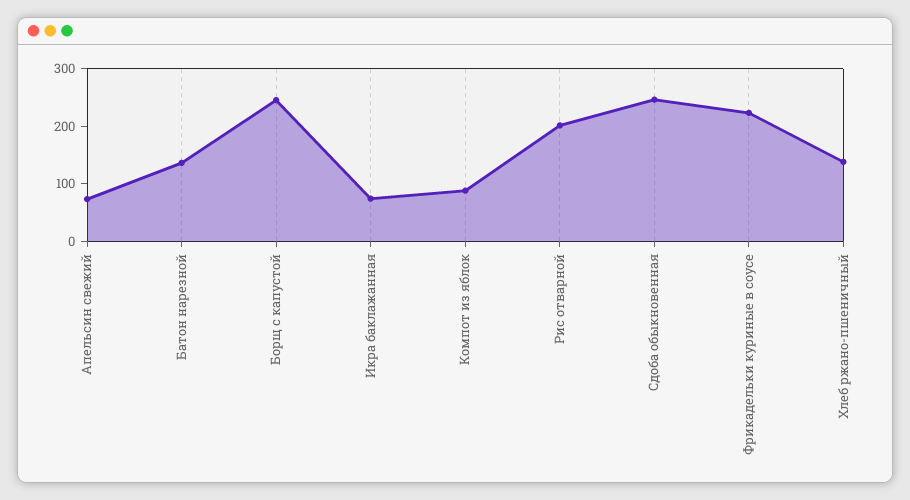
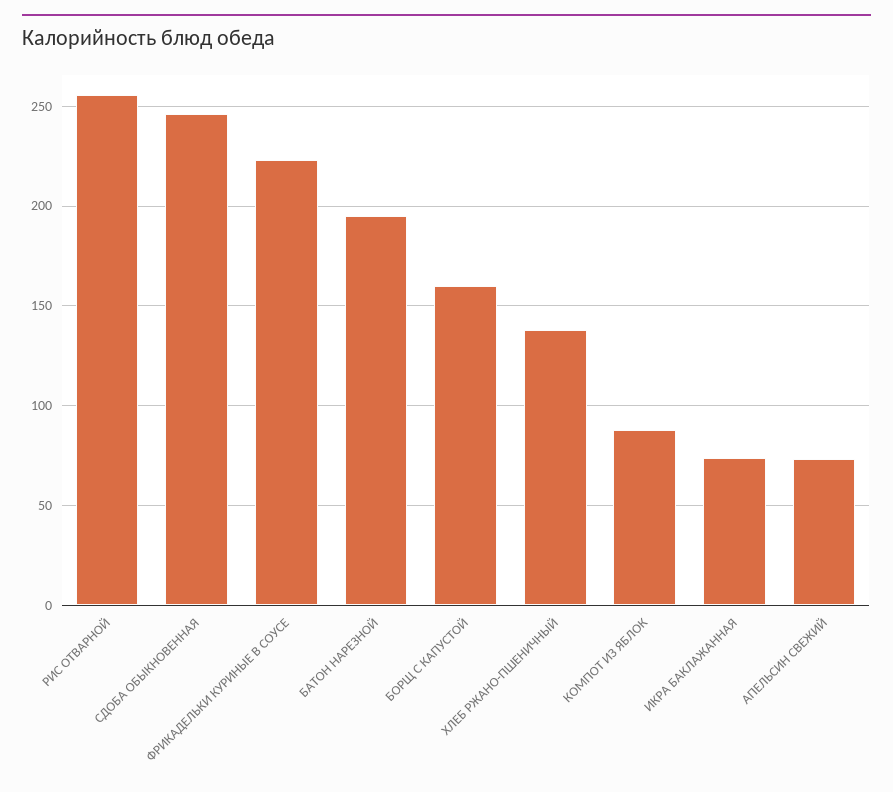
Батон нарезной: 140 -> 195
Борщ с капустой: 240 -> 160
Рис отварной: 200 -> 255

